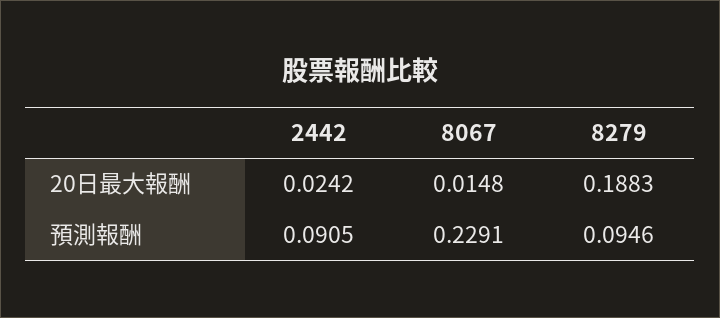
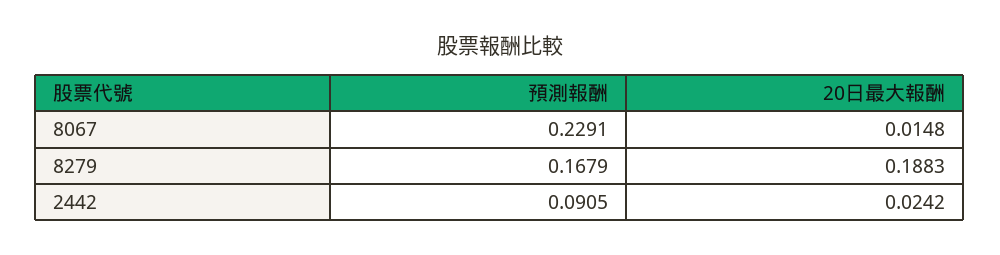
8279, 預測報酬: 0.0946 -> 0.1679

